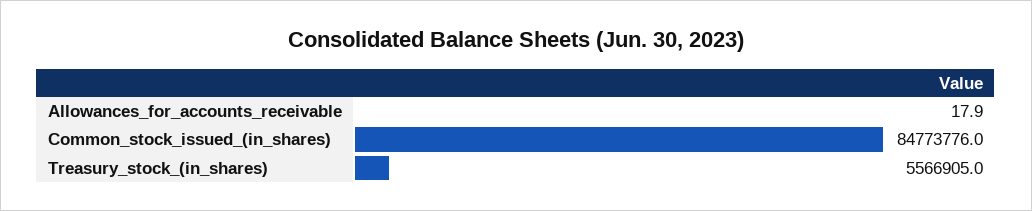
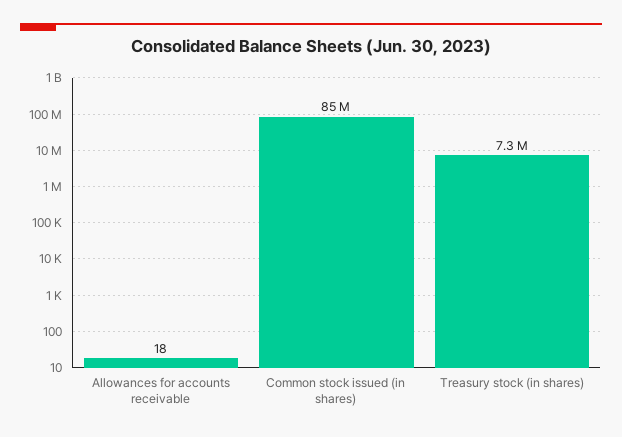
Treasury_stock_(in_shares): 5566905 -> 7300000

